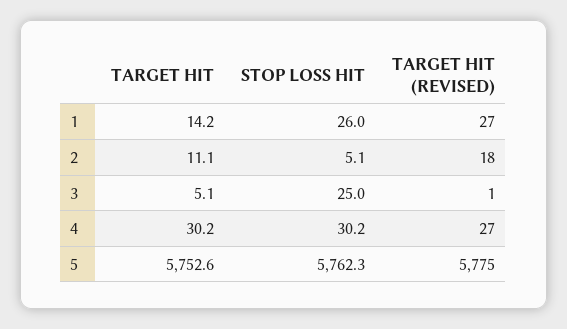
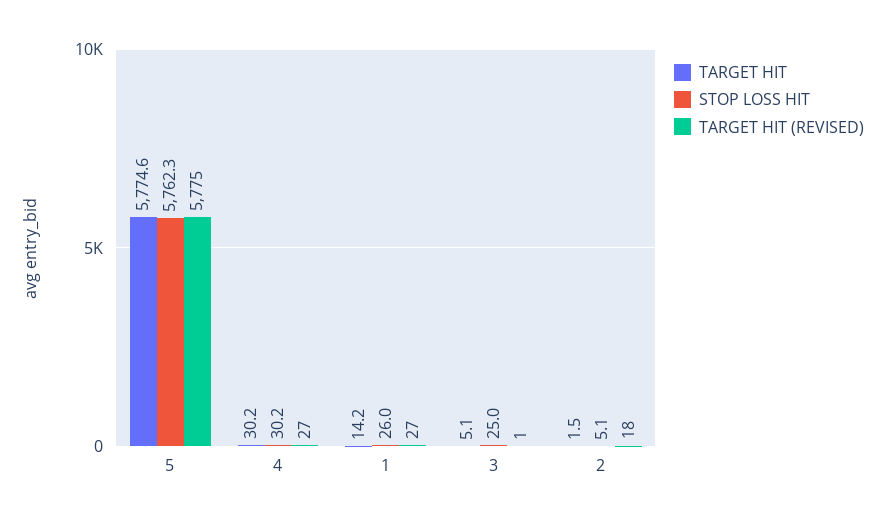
TARGET HIT, 2: 11.1 -> 1.5
TARGET HIT, 5: 5752.6 -> 5774.6

